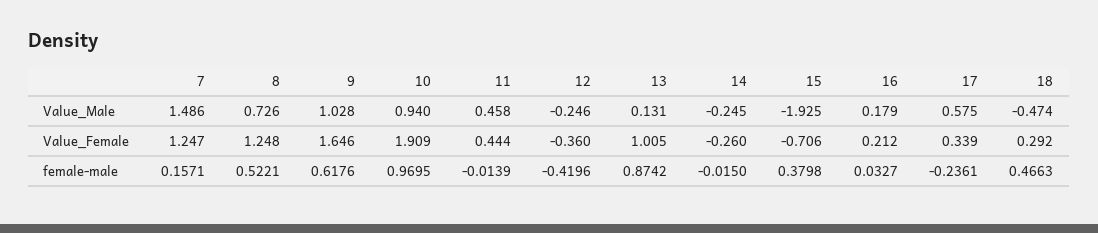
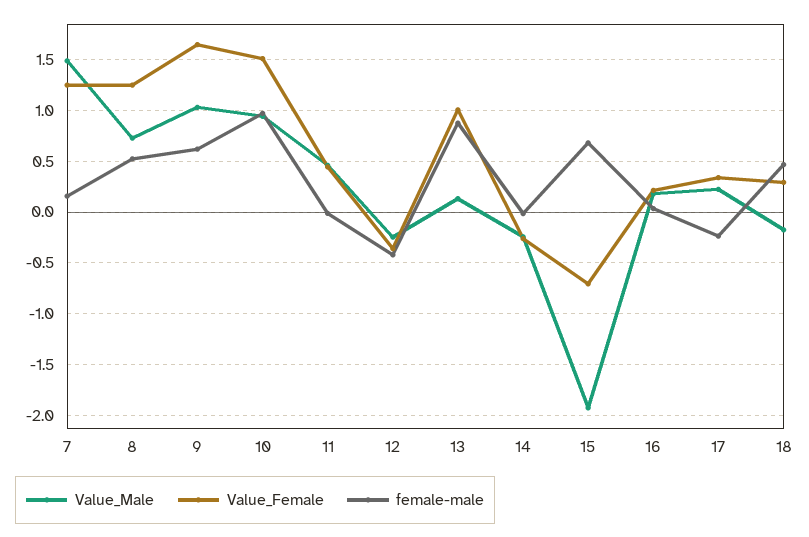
Value_Male, 17: 0.575 -> 0.2
Value_Male, 18: -0.474 -> -0.2
Value_Female, 10: 1.909 -> 1.5
female-male, 15: 0.3798 -> 0.7

